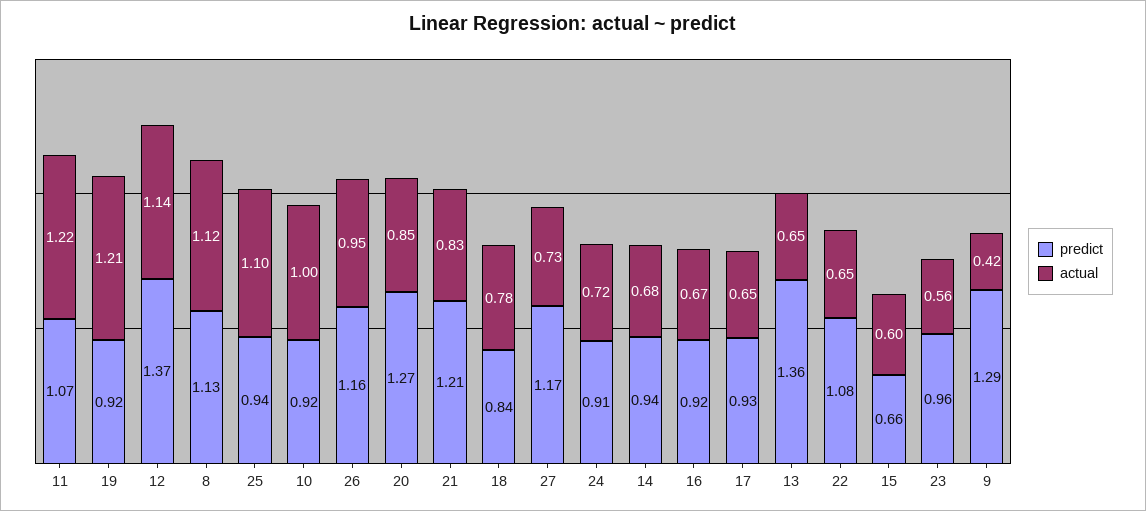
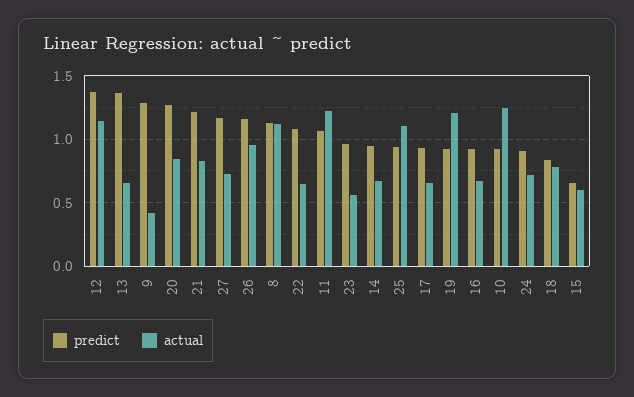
actual, 10: 1 -> 1.25

